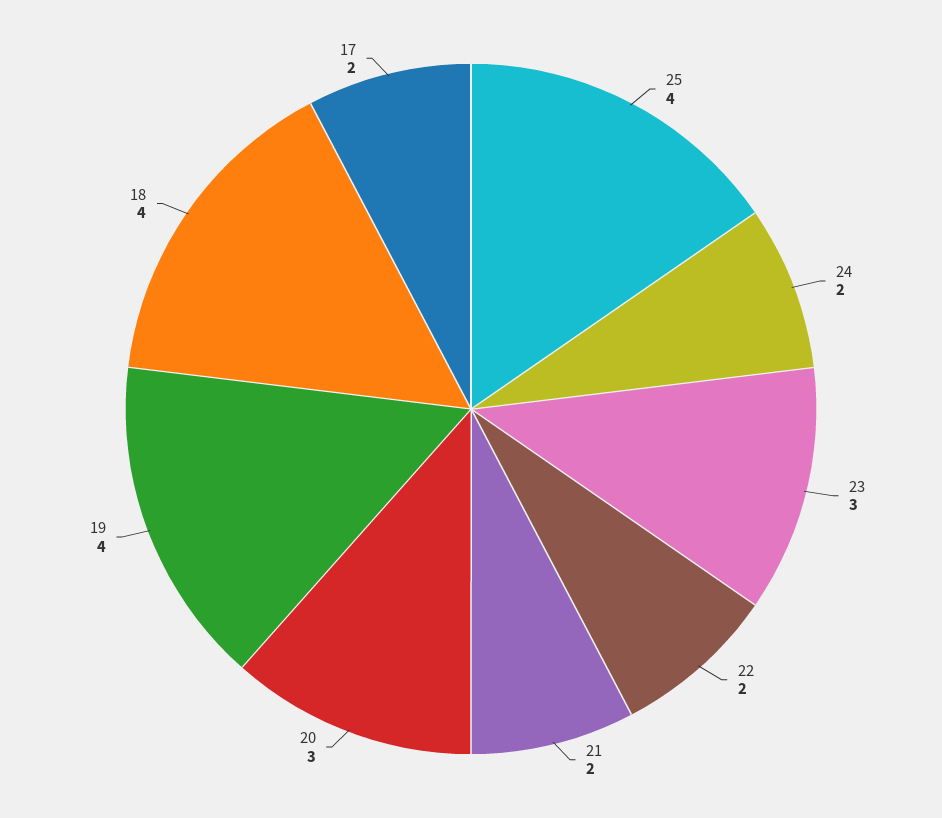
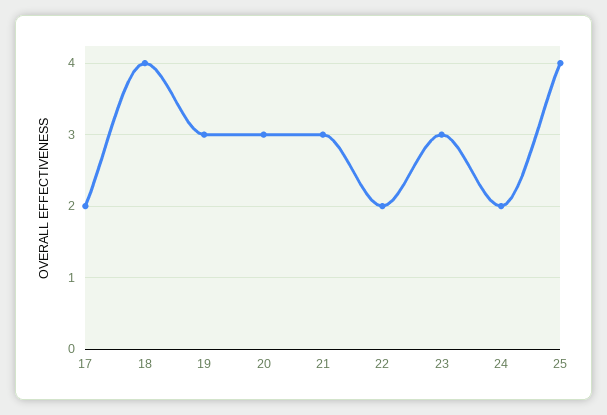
21: 2 -> 3
19: 4 -> 3

